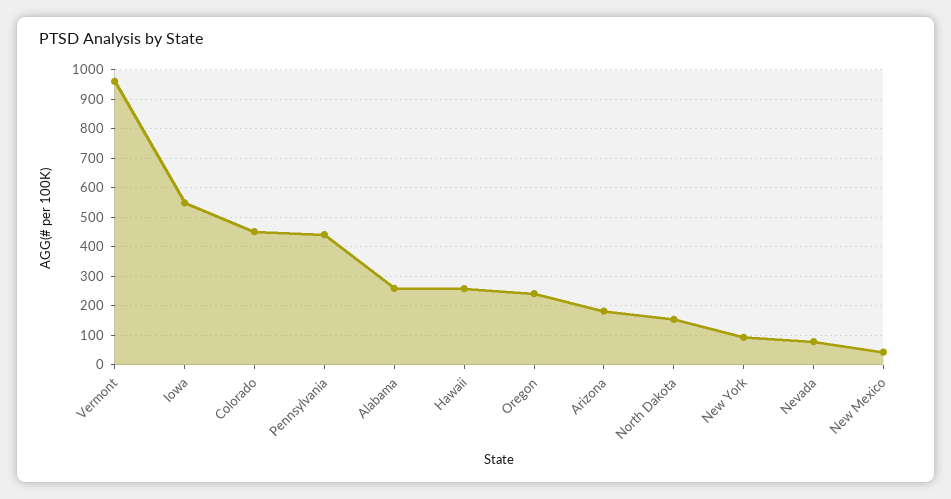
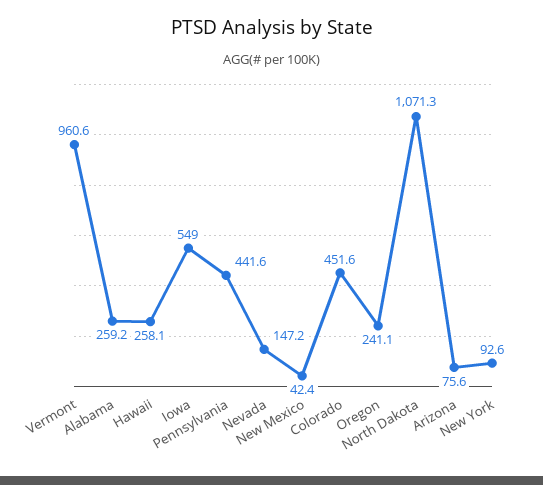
Arizona: 175 -> 75.6
North Dakota: 150 -> 1071.3
Nevada: 75 -> 147.2

